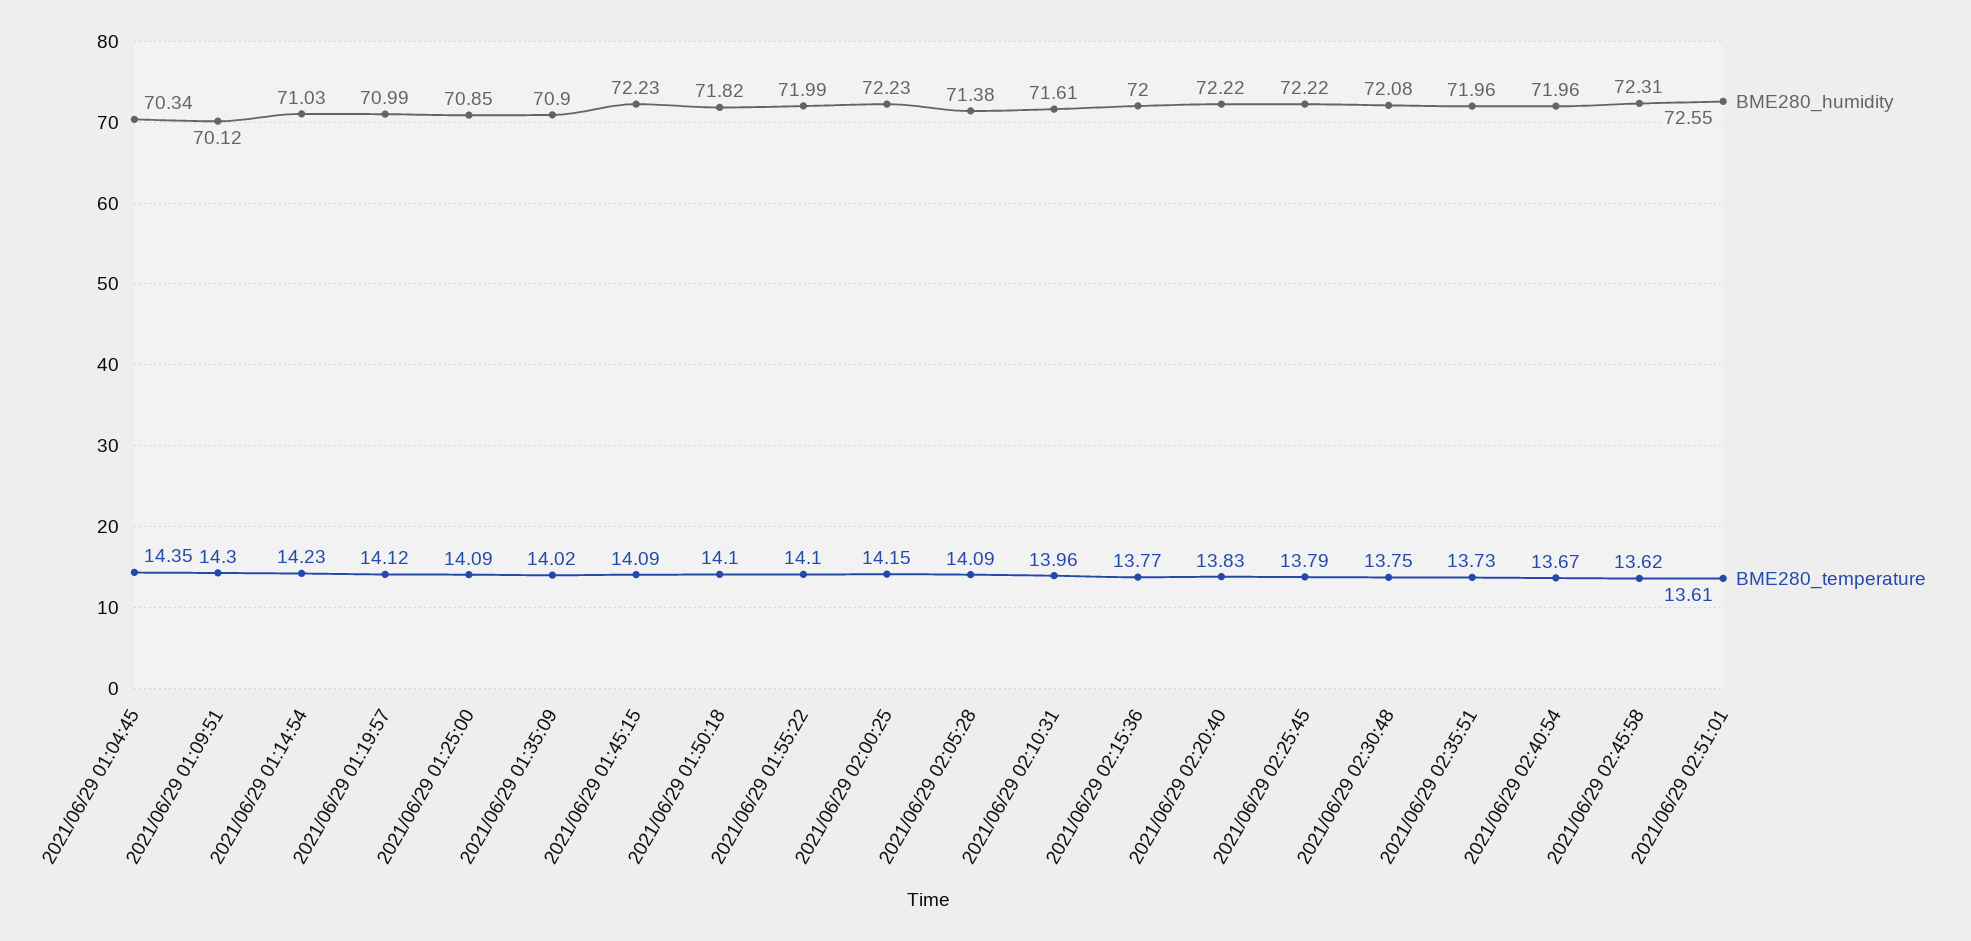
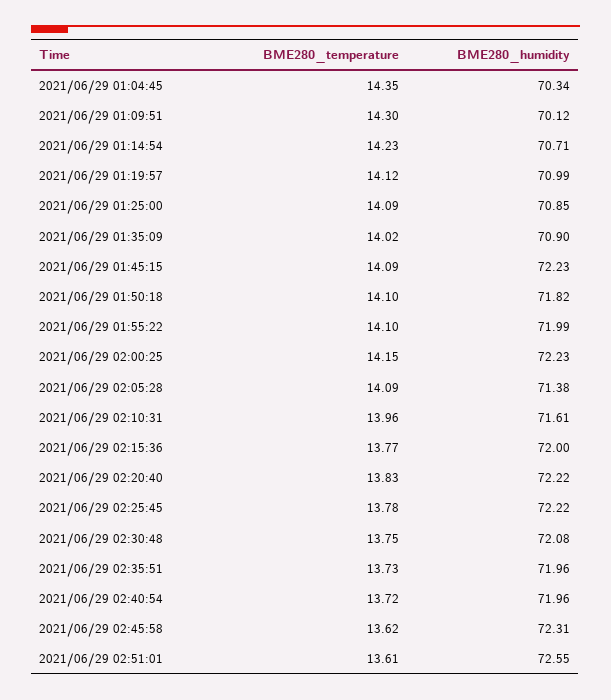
BME280_humidity, 2021/06/29 01:14:54: 71.03 -> 70.71
BME280_temperature, 2021/06/29 02:25:45: 13.79 -> 13.78
BME280_temperature, 2021/06/29 02:40:54: 13.67 -> 13.72

